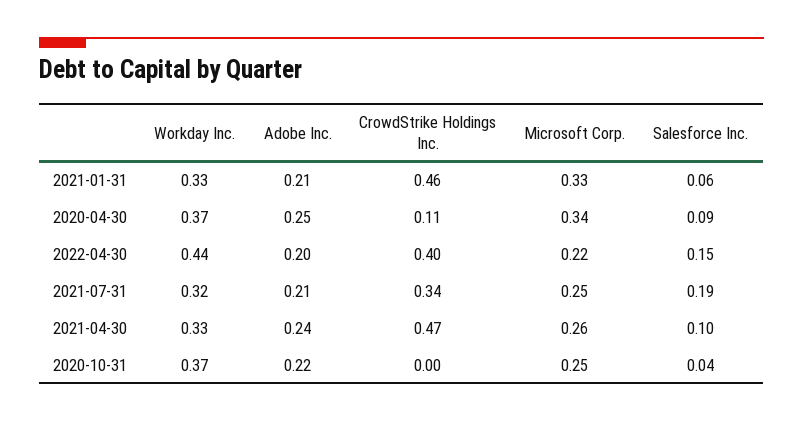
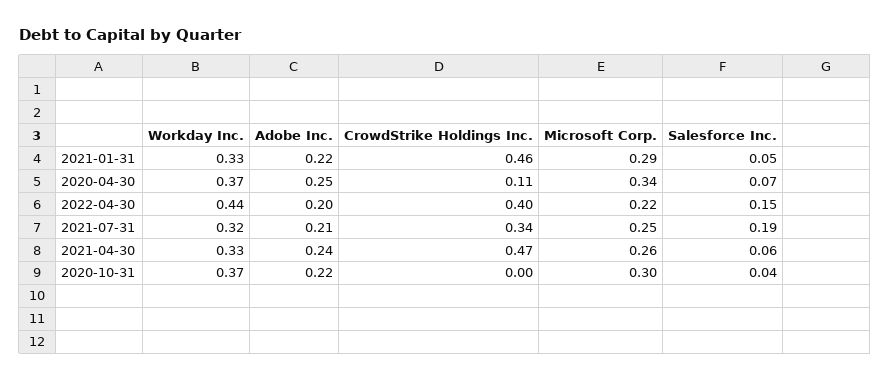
Adobe Inc., 2021-01-31: 0.21 -> 0.22
Microsoft Corp., 2021-01-31: 0.33 -> 0.29
Salesforce Inc., 2021-01-31: 0.06 -> 0.05
Salesforce Inc., 2020-04-30: 0.09 -> 0.07
Salesforce Inc., 2021-04-30: 0.1 -> 0.06
Microsoft Corp., 2020-10-31: 0.25 -> 0.3

